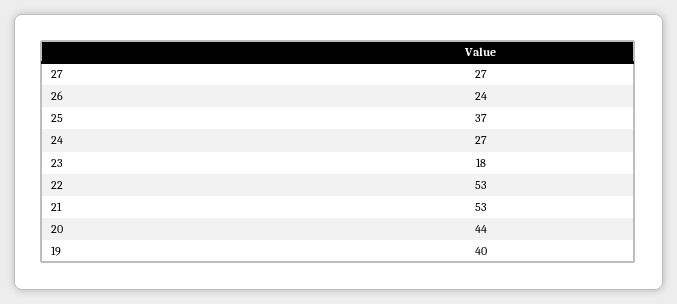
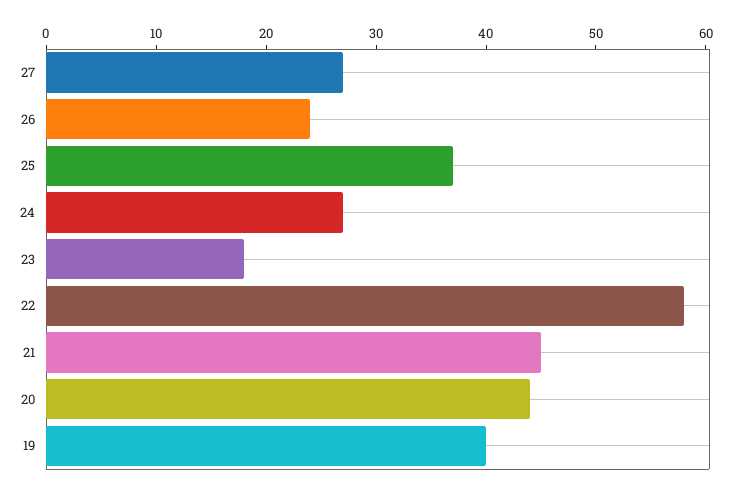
22: 53 -> 58
21: 53 -> 45

